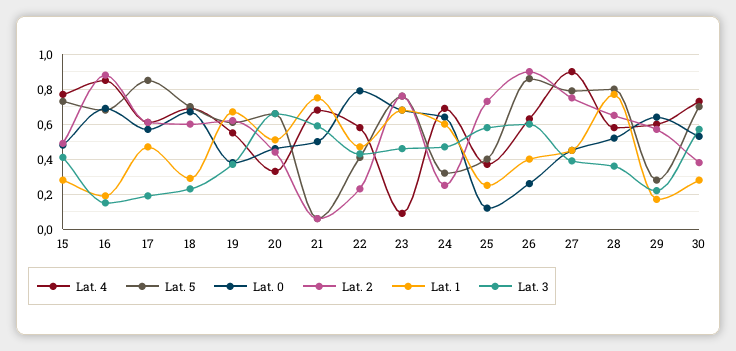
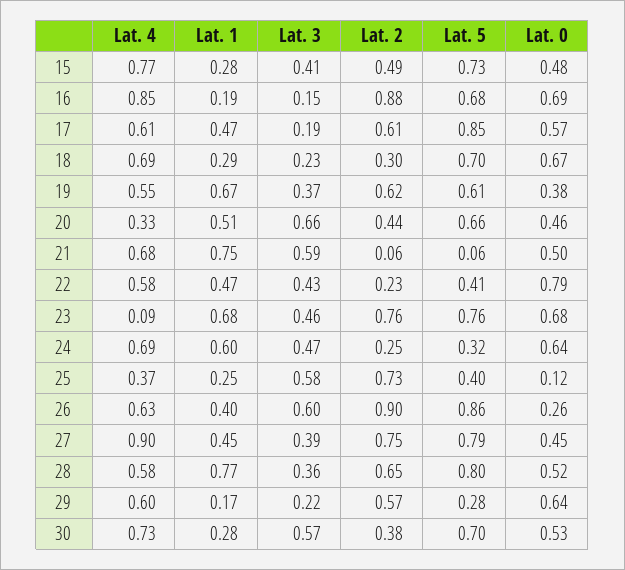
Lat. 2, 18: 0.6 -> 0.3

